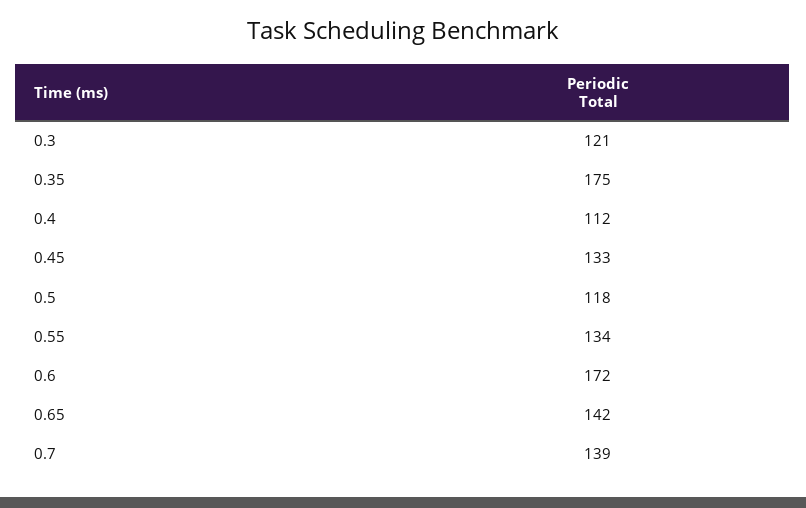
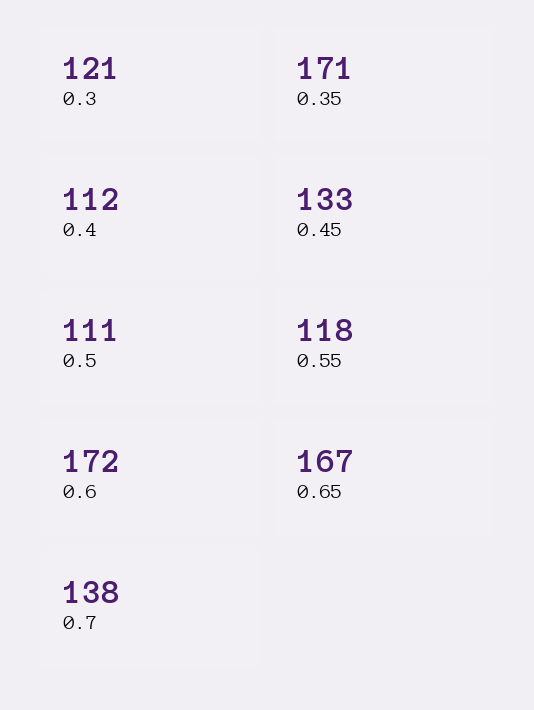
0.35: 175 -> 171
0.5: 118 -> 111
0.55: 134 -> 118
0.65: 142 -> 167
0.7: 139 -> 138

